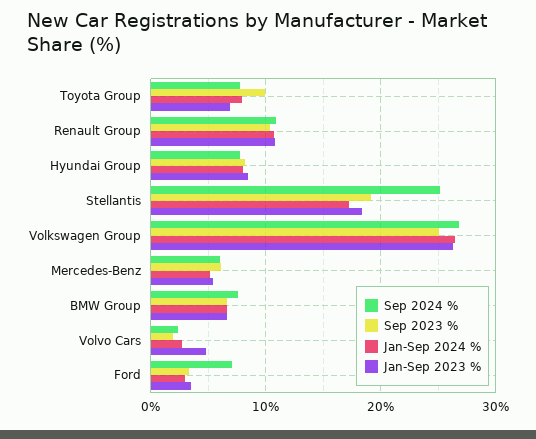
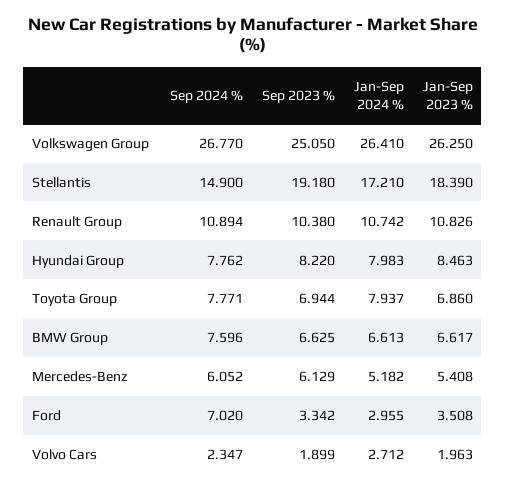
Sep 2023 %, Toyota Group: 10 -> 6.944
Sep 2024 %, Stellantis: 25 -> 14.9
Jan-Sep 2023 %, Volvo Cars: 5 -> 1.963

